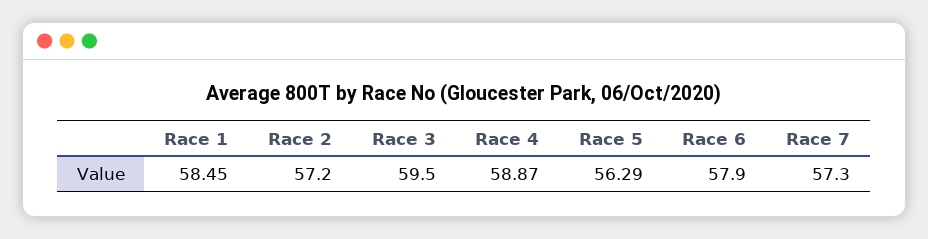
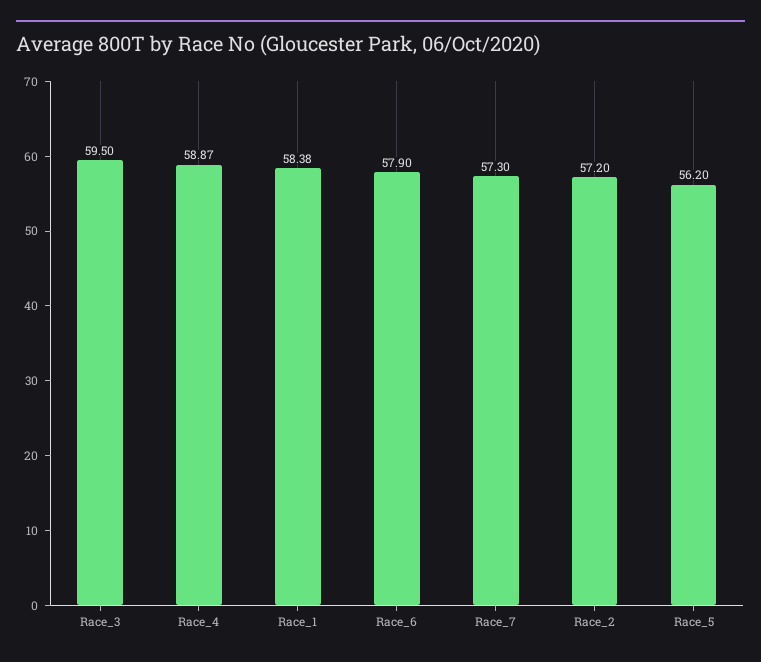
Race 1: 58.45 -> 58.38
Race 5: 56.29 -> 56.2

